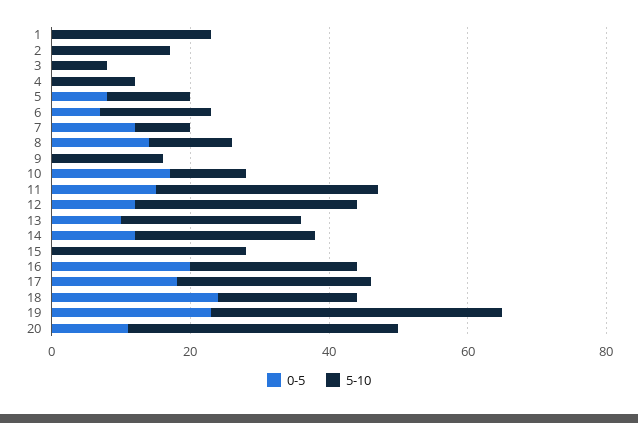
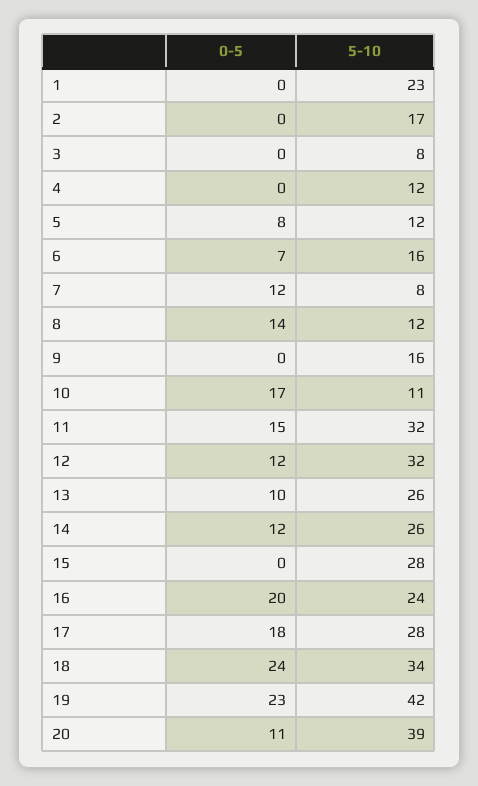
5-10, 18: 20 -> 34

